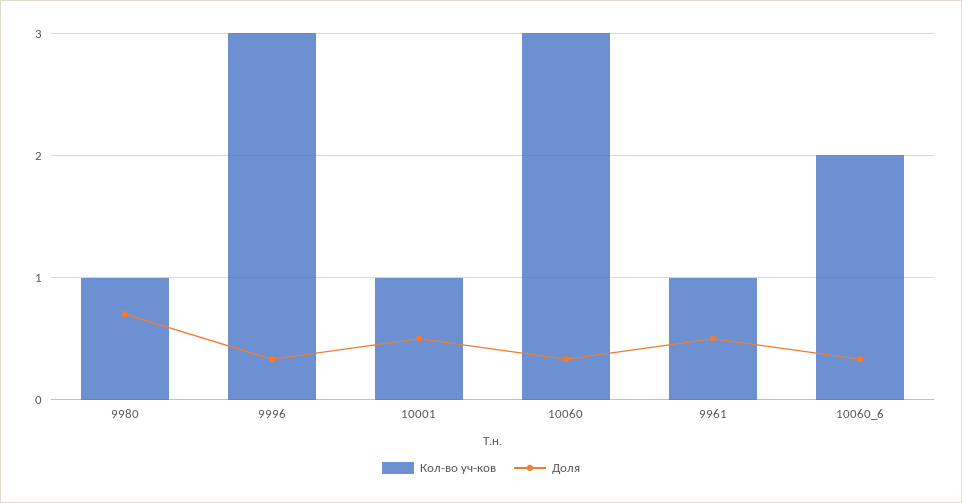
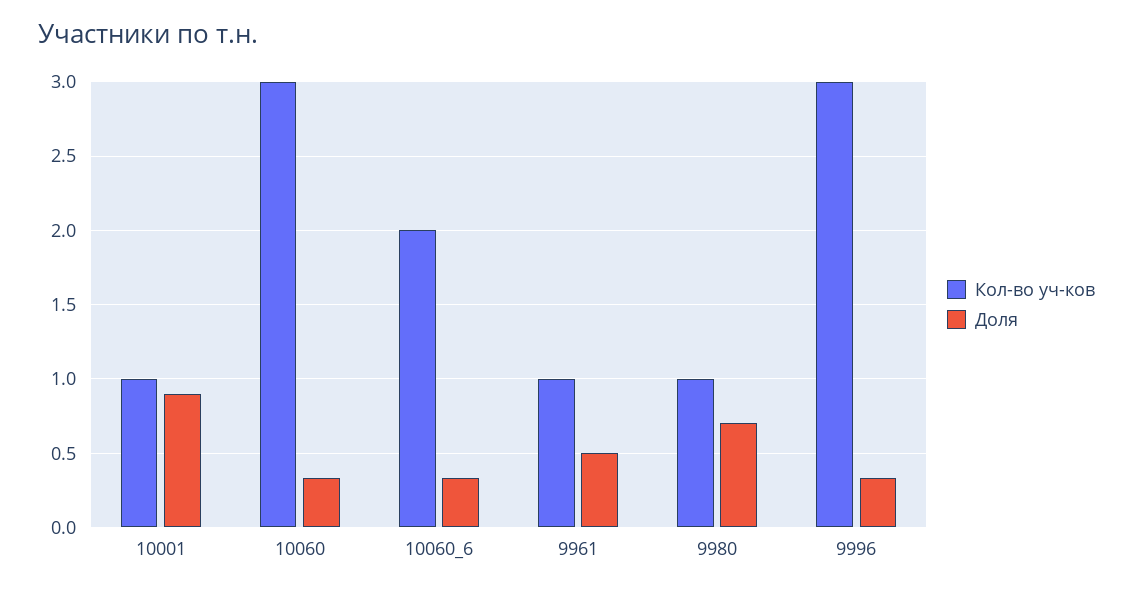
Доля, 10001: 0.5 -> 0.9

